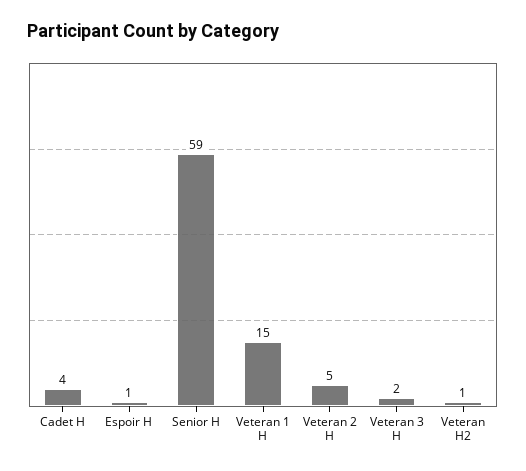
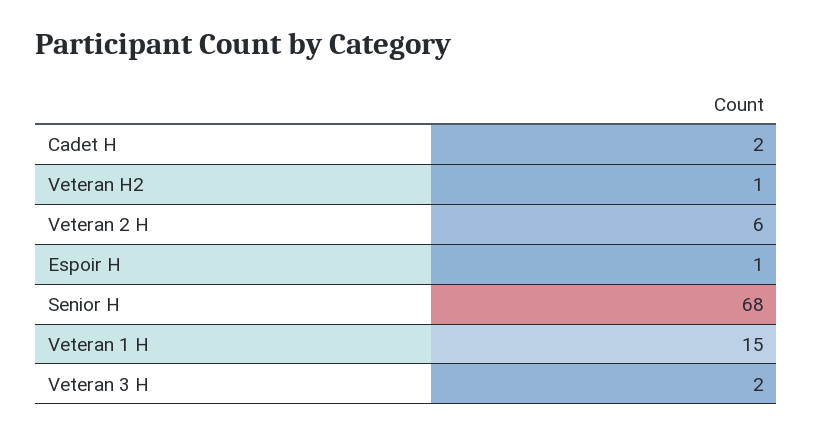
Cadet H: 4 -> 2
Senior H: 59 -> 68
Veteran 2 H: 5 -> 6

